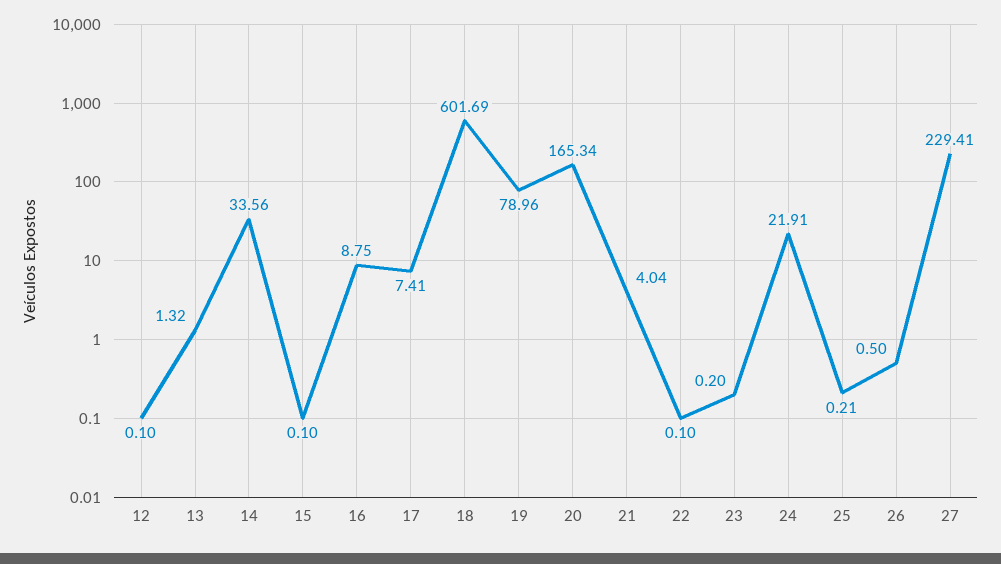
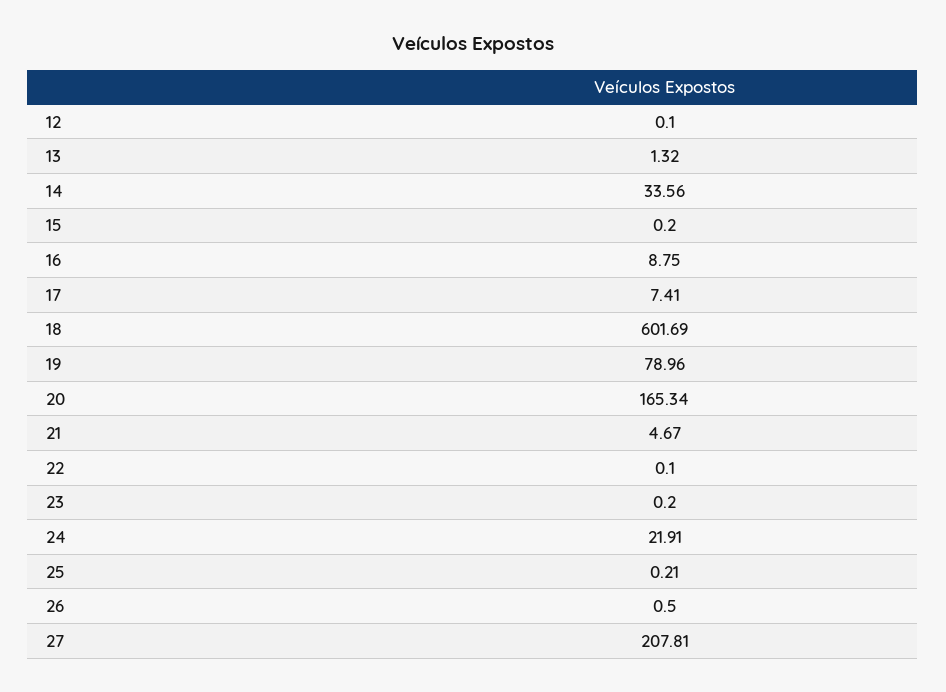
15: 0.1 -> 0.2
21: 4.04 -> 4.67
27: 229.41 -> 207.81

